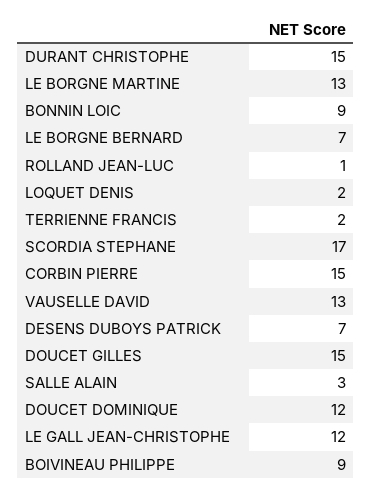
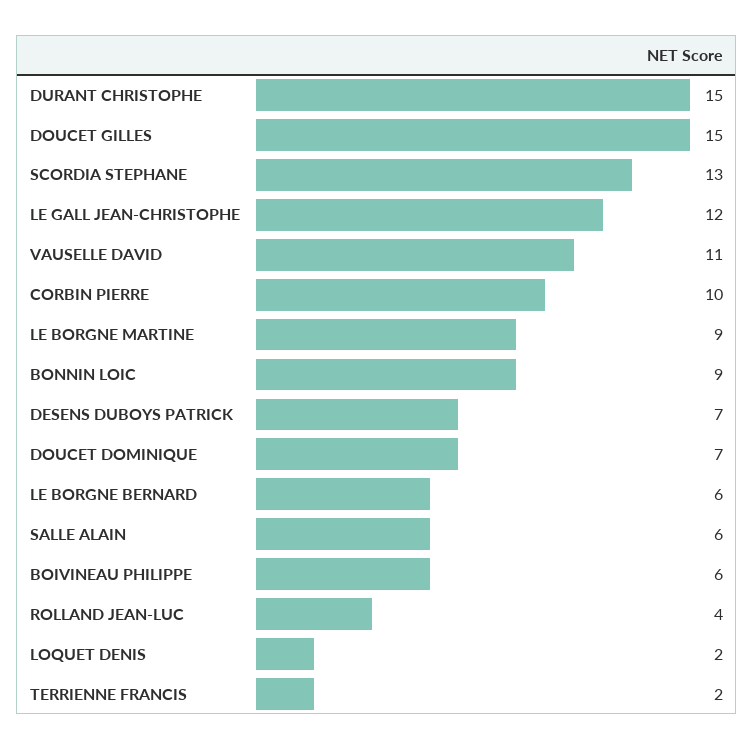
LE BORGNE MARTINE: 13 -> 9
LE BORGNE BERNARD: 7 -> 6
ROLLAND JEAN-LUC: 1 -> 4
SCORDIA STEPHANE: 17 -> 13
CORBIN PIERRE: 15 -> 10
VAUSELLE DAVID: 13 -> 11
SALLE ALAIN: 3 -> 6
DOUCET DOMINIQUE: 12 -> 7
BOIVINEAU PHILIPPE: 9 -> 6

